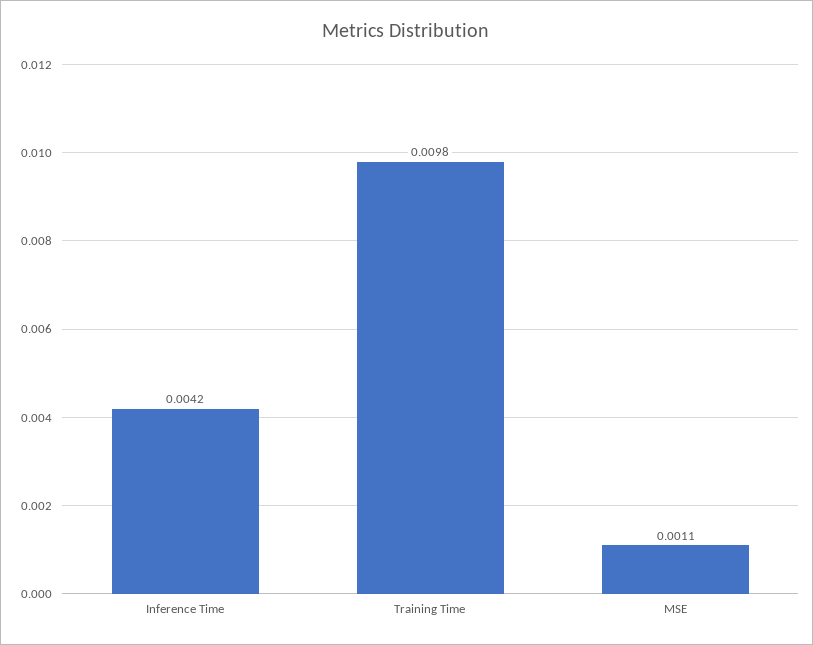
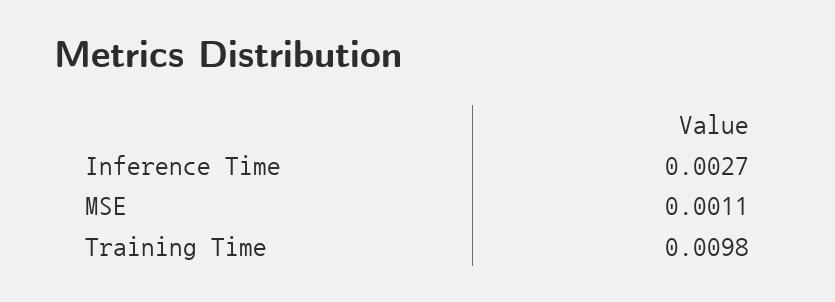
Inference Time: 0.0042 -> 0.0027

